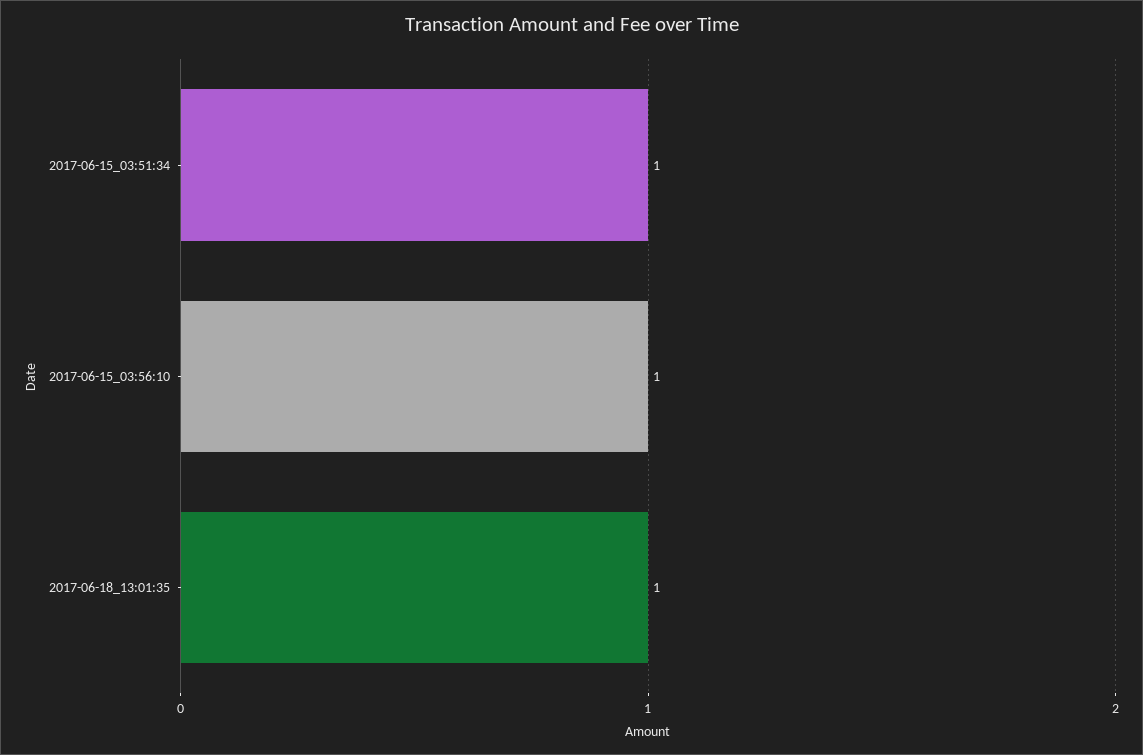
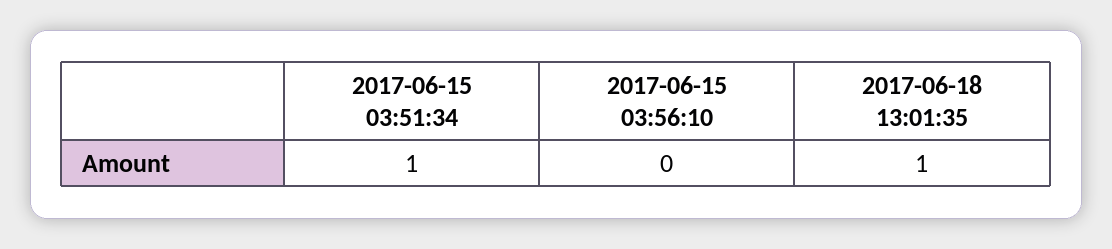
2017-06-15_03:56:10: 1 -> 0

